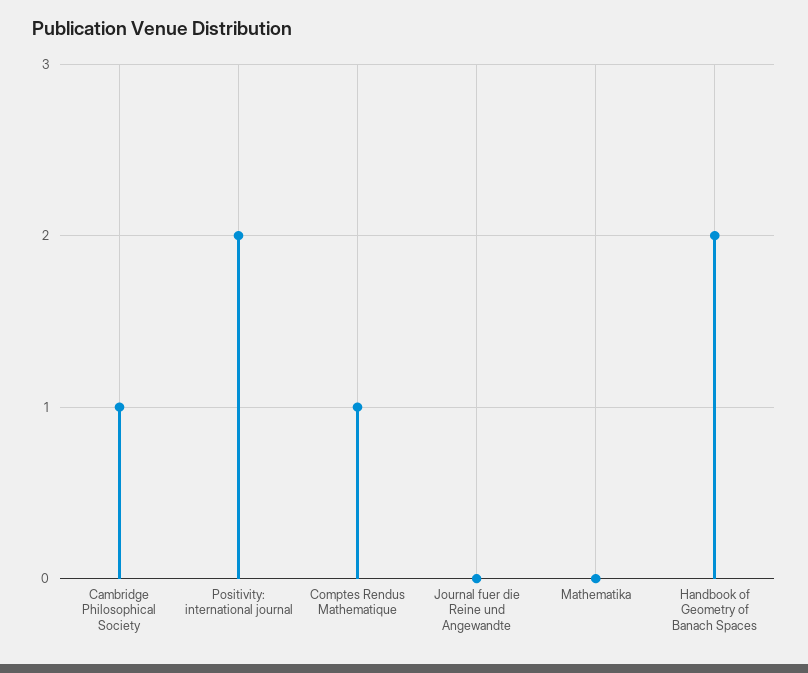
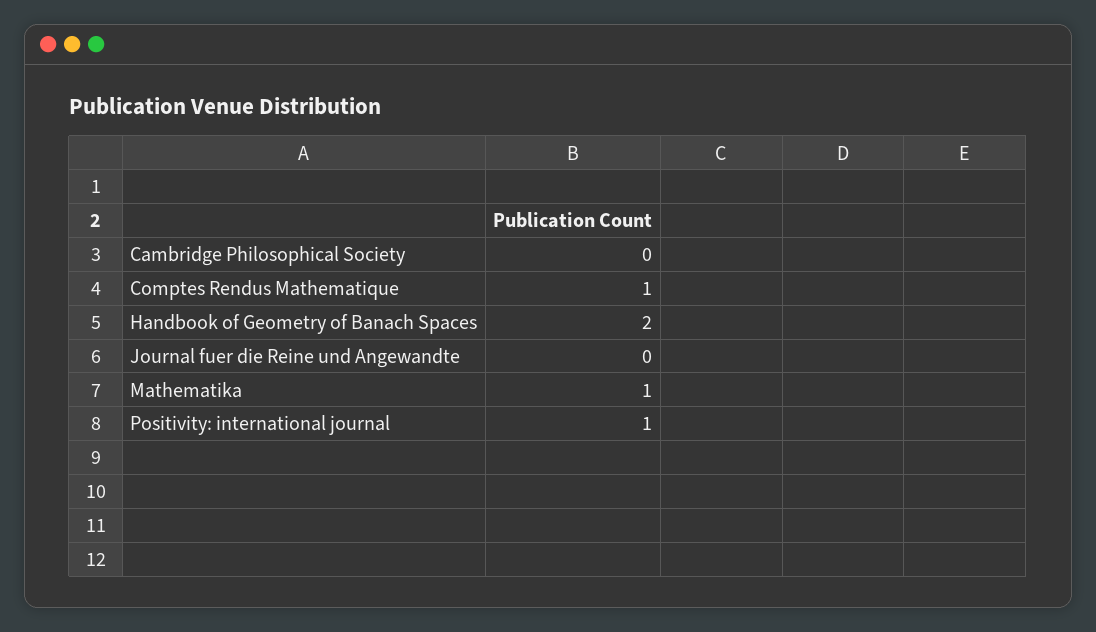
Cambridge Philosophical Society: 1 -> 0
Positivity: international journal: 2 -> 1
Mathematika: 0 -> 1

